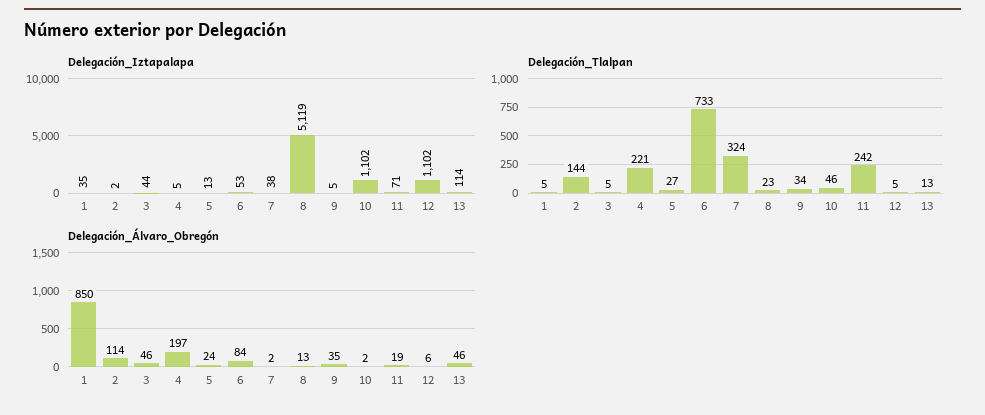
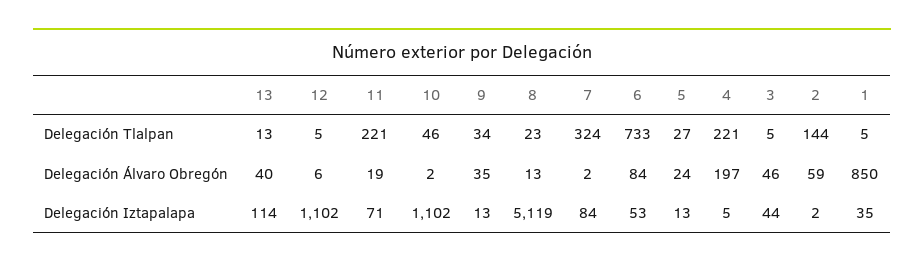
Delegación_Iztapalapa, 7: 38 -> 84
Delegación_Iztapalapa, 9: 5 -> 13
Delegación_Tlalpan, 11: 242 -> 221
Delegación_Álvaro_Obregón, 2: 114 -> 59
Delegación_Álvaro_Obregón, 13: 46 -> 40

